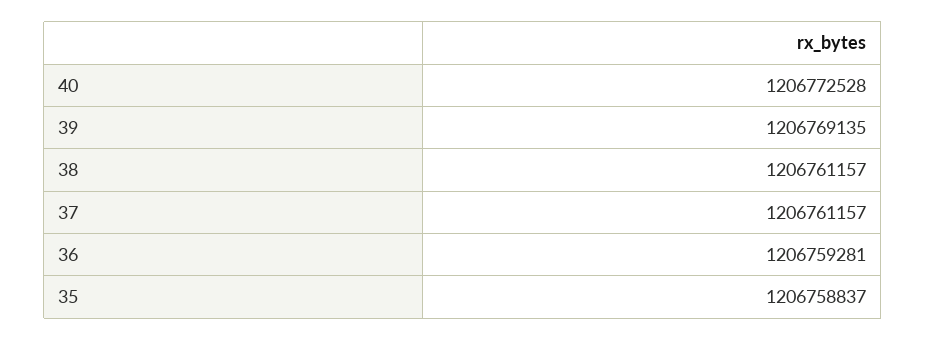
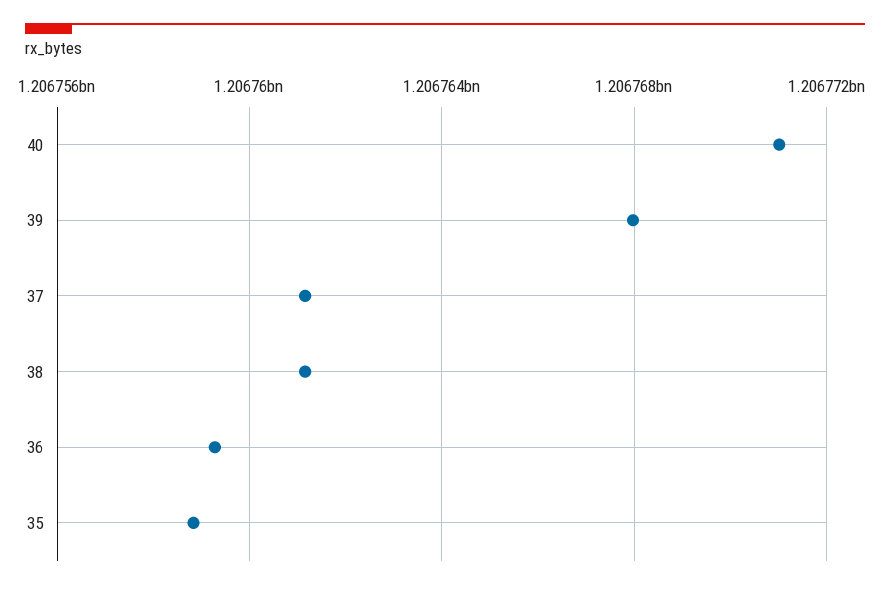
40: 1206772528 -> 1206771000
39: 1206769135 -> 1206768000

